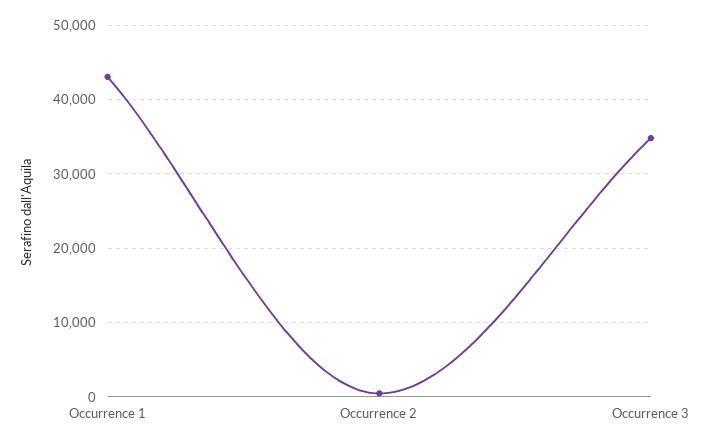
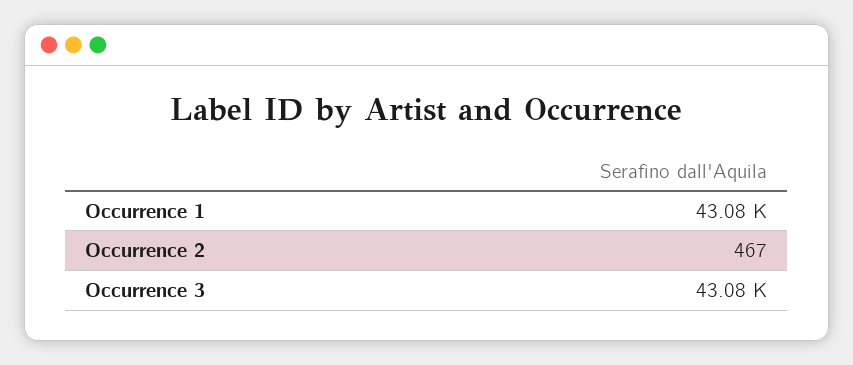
Occurrence 3: 35000 -> 43080

